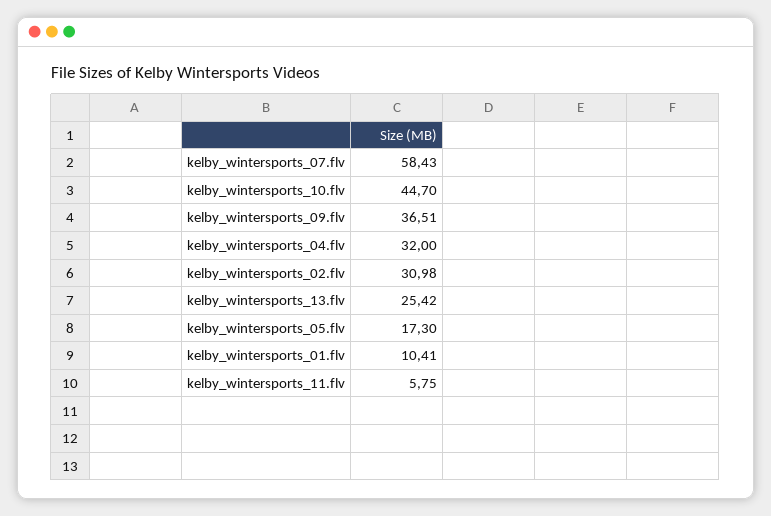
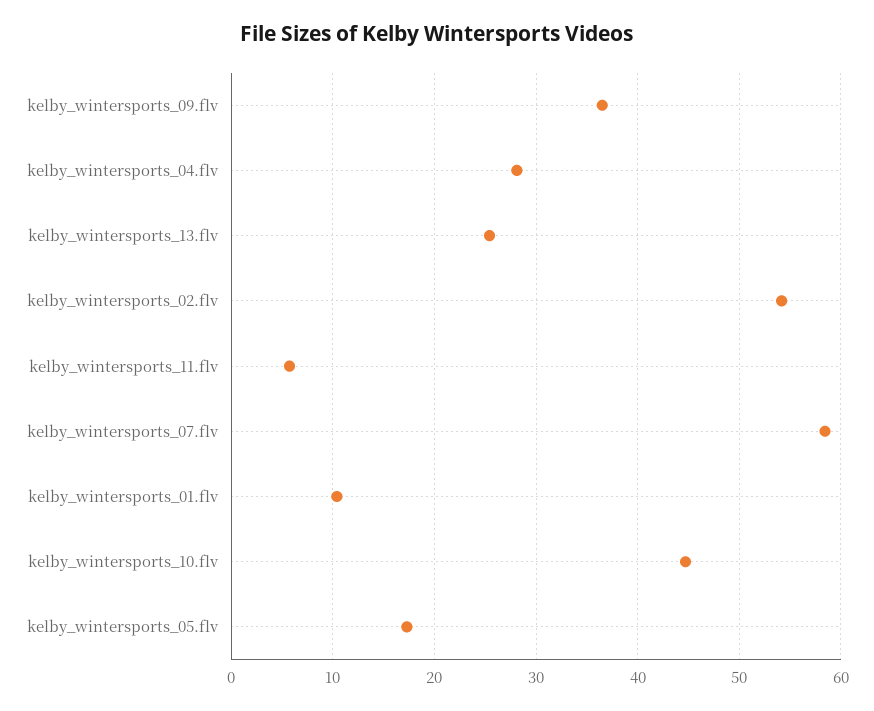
kelby_wintersports_04.flv: 32 -> 28
kelby_wintersports_02.flv: 30.98 -> 54

